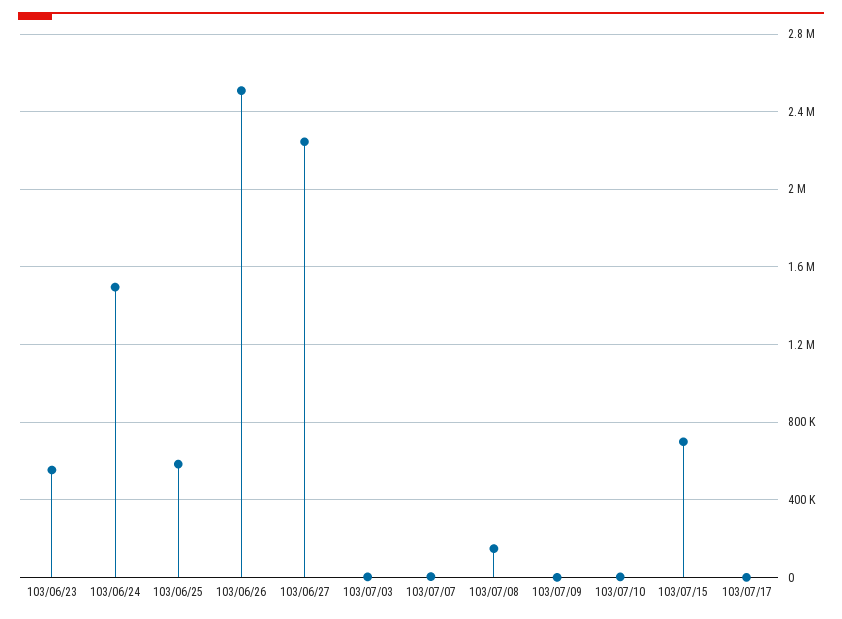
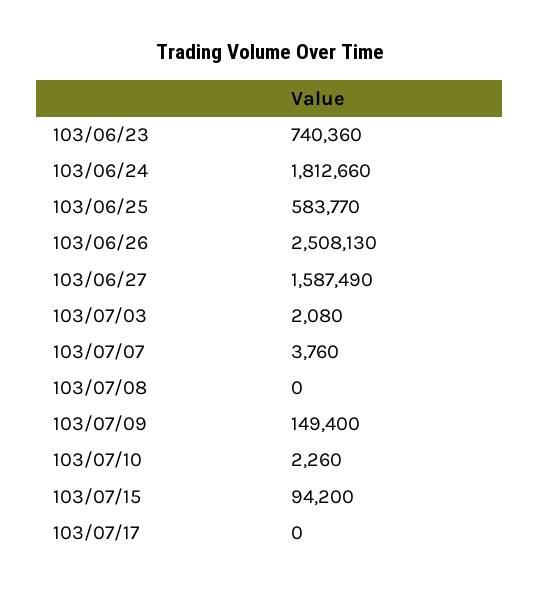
103/06/23: 550000 -> 740360
103/06/24: 1500000 -> 1812660
103/06/27: 2250000 -> 1587490
103/07/08: 150000 -> 0
103/07/09: 0 -> 149400
103/07/15: 700000 -> 94200

